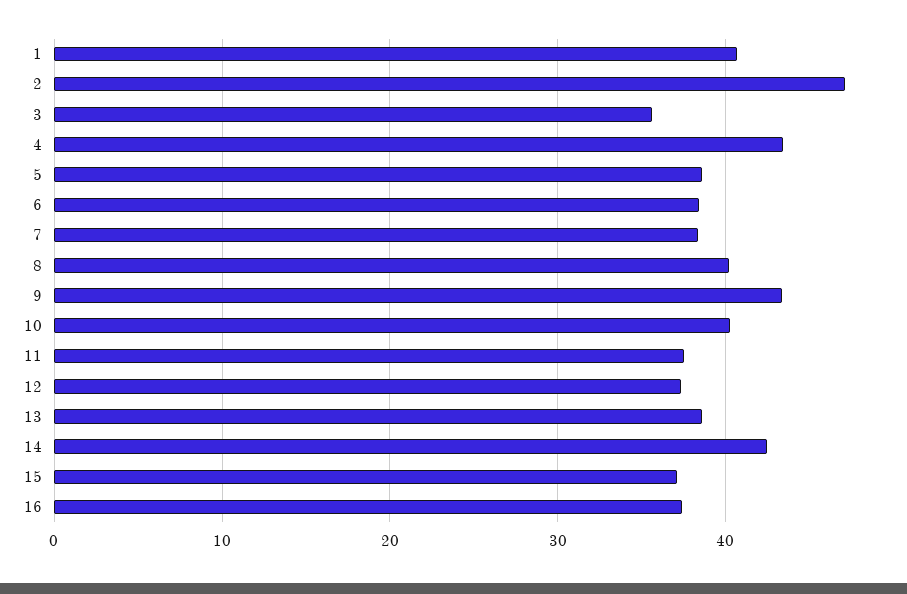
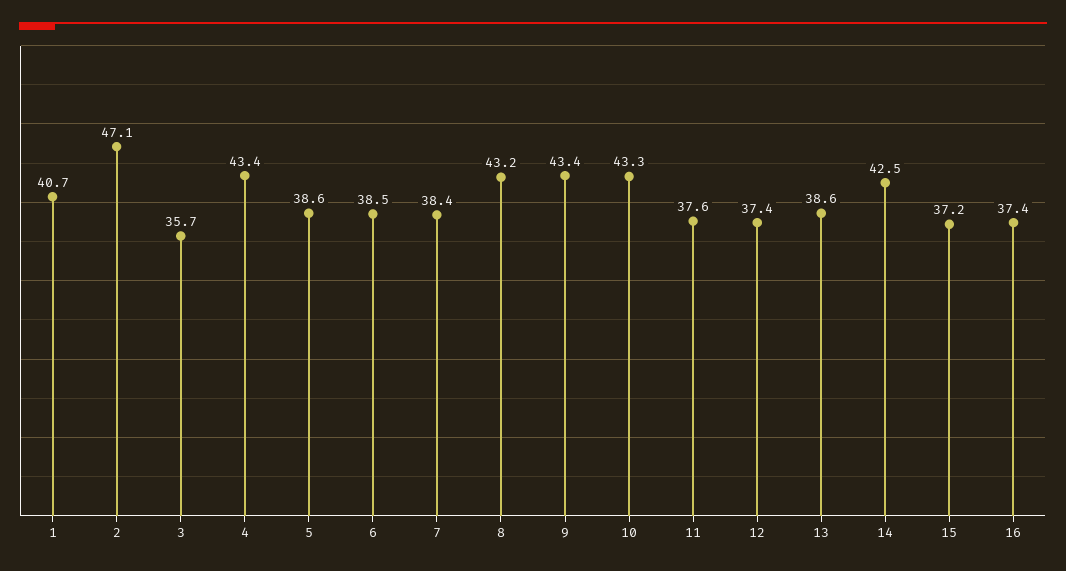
8: 40 -> 43.2
10: 40 -> 43.3

